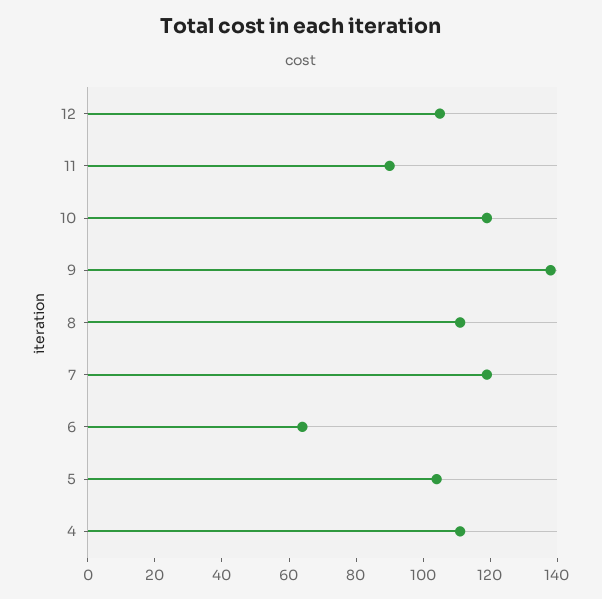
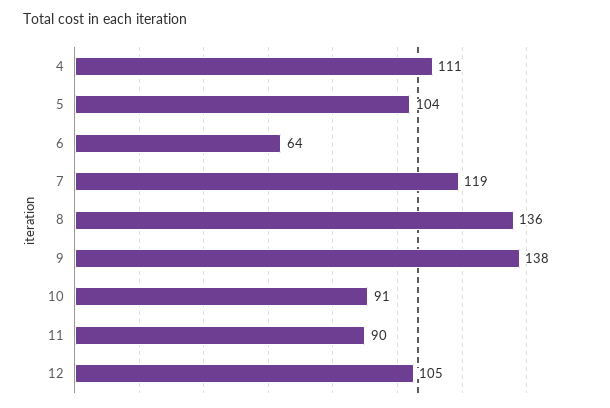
10: 120 -> 91
8: 110 -> 136

